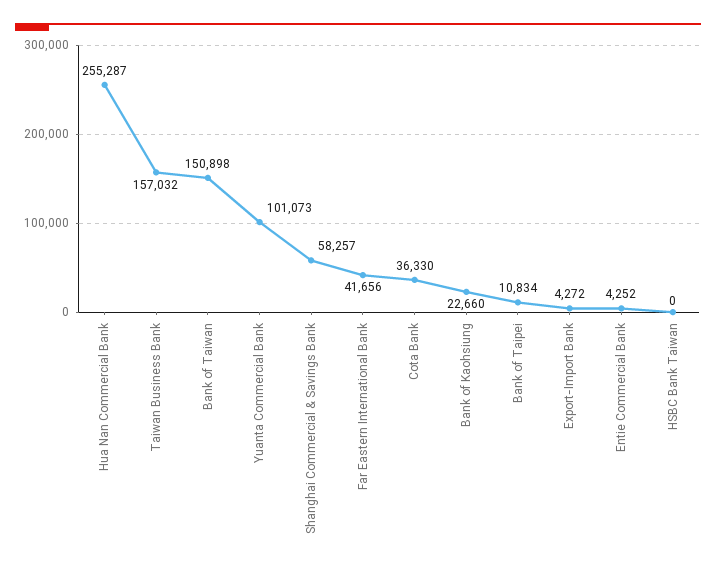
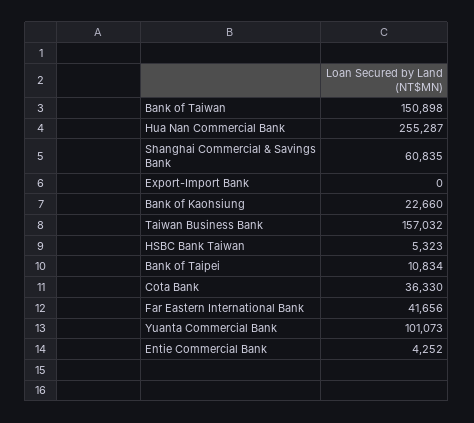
Shanghai Commercial & Savings Bank: 58257 -> 60835
Export-Import Bank: 4272 -> 0
HSBC Bank Taiwan: 0 -> 5323

